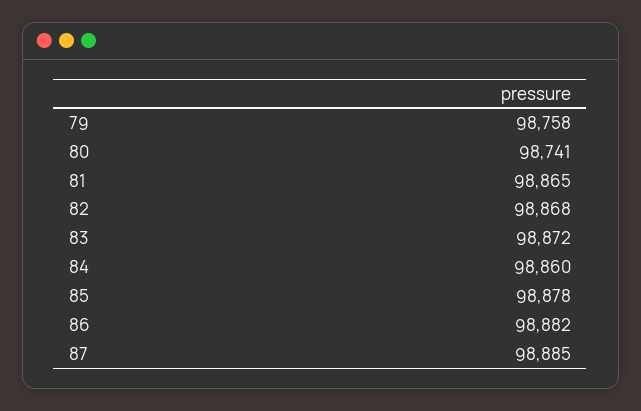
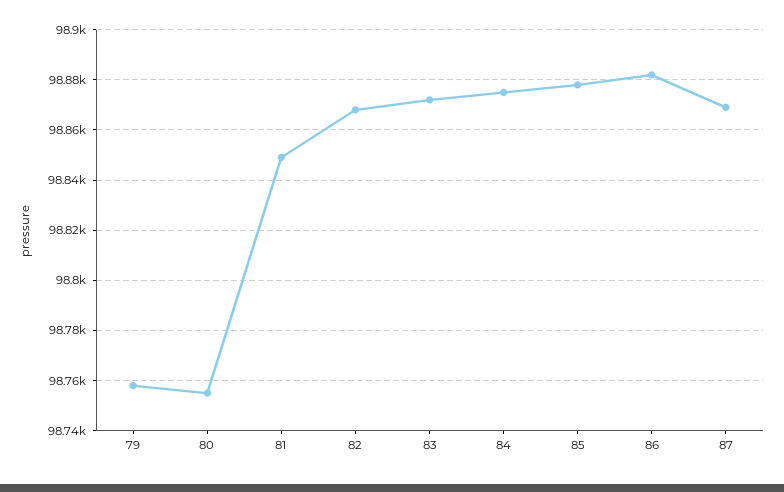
80: 98741 -> 98755
81: 98865 -> 98850
84: 98860 -> 98875
87: 98885 -> 98870

